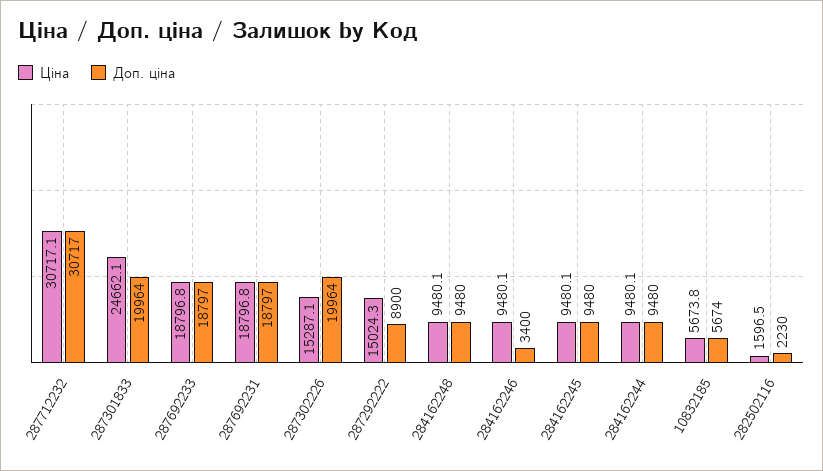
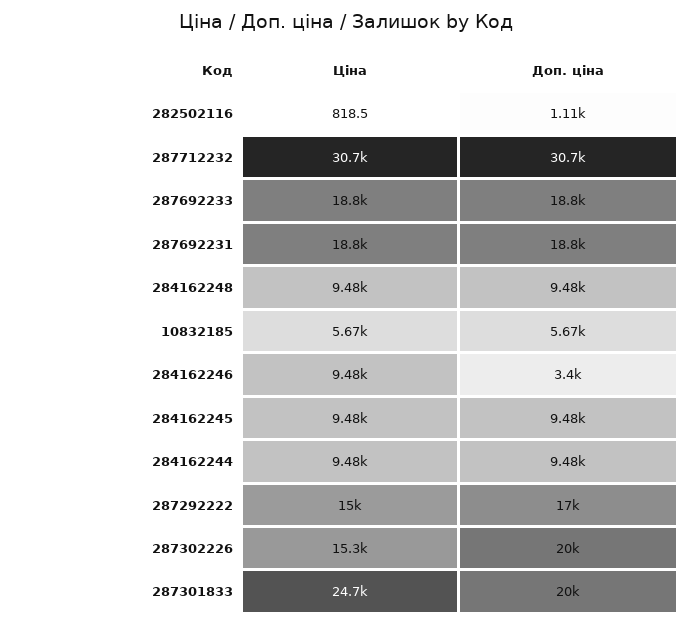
Доп. ціна, 287292222: 8900 -> 17000
Ціна, 282502116: 1596.5 -> 818.5
Доп. ціна, 282502116: 2230 -> 1110

